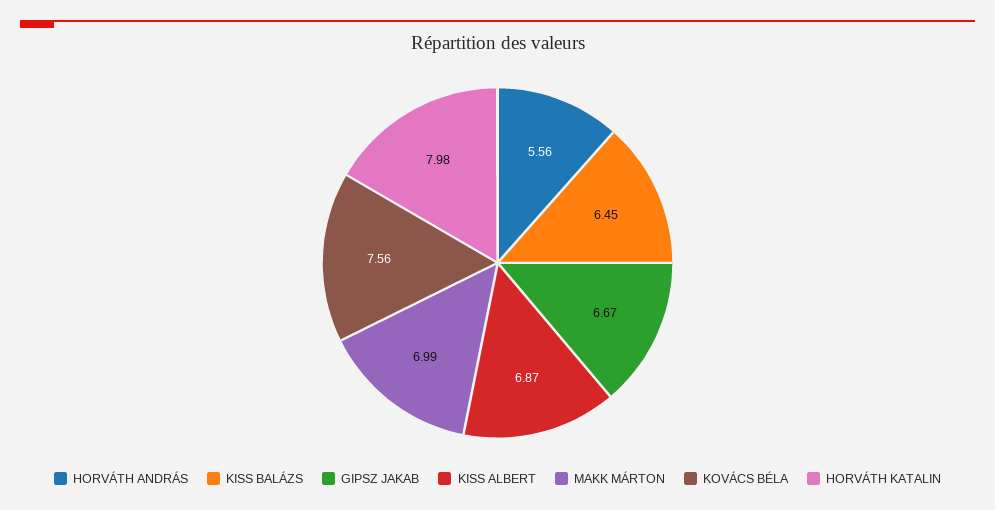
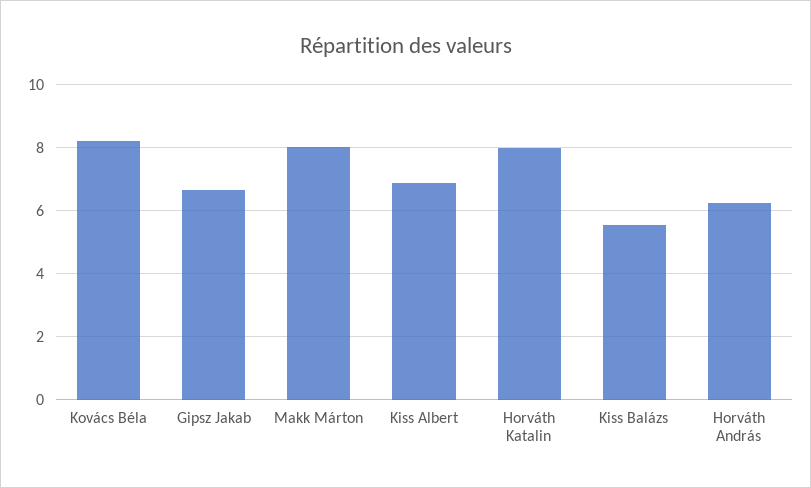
HORVÁTH ANDRÁS: 5.56 -> 6.2
KISS BALÁZS: 6.45 -> 5.6
MAKK MÁRTON: 6.99 -> 8
KOVÁCS BÉLA: 7.56 -> 8.2

